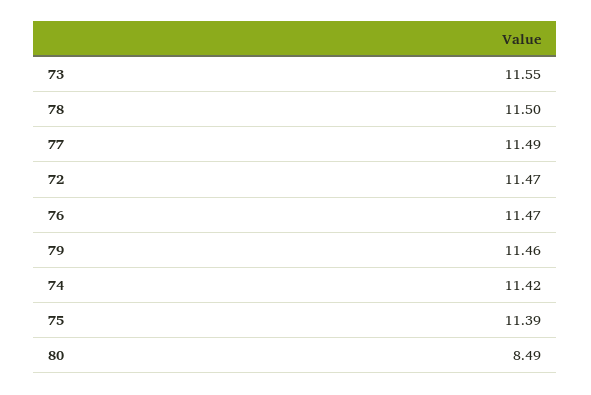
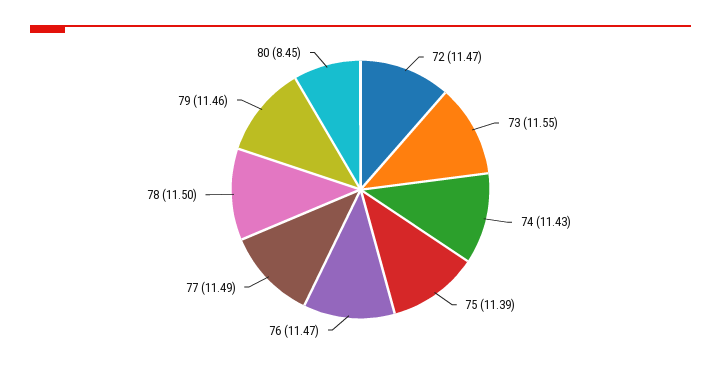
74: 11.42 -> 11.43
80: 8.49 -> 8.45

